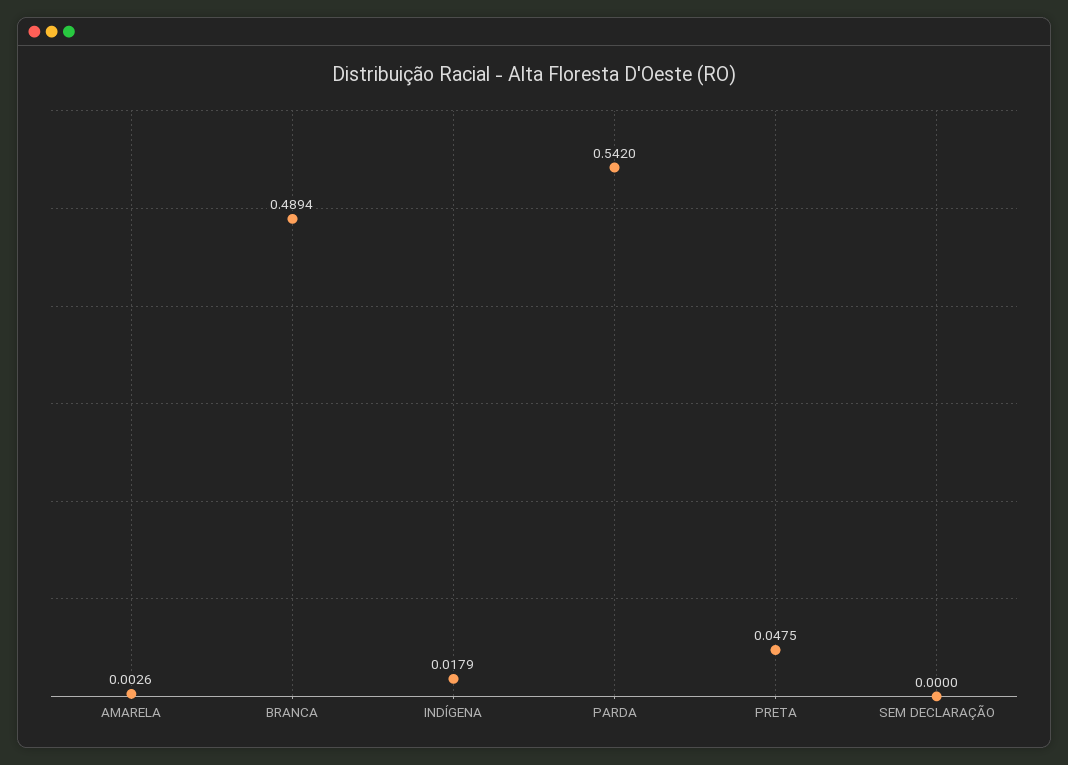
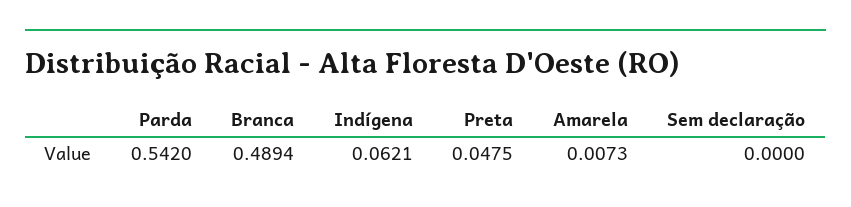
AMARELA: 0.0026 -> 0.0073
INDÍGENA: 0.0179 -> 0.0621

